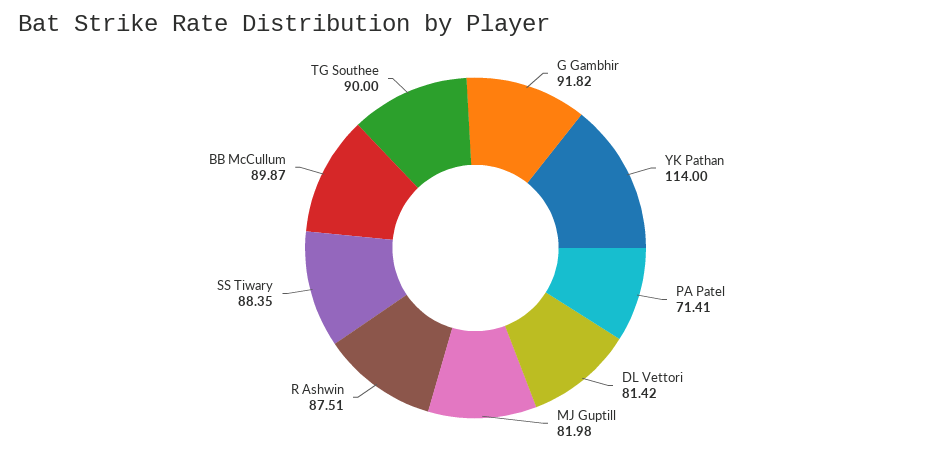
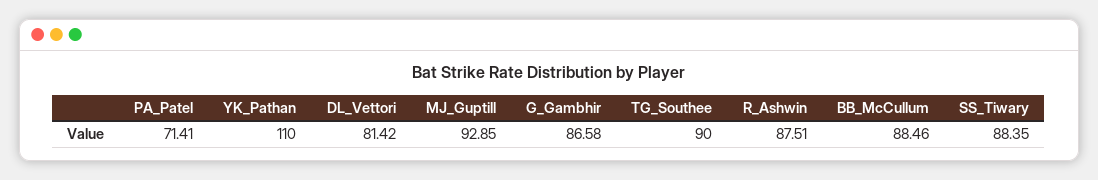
G Gambhir: 91.82 -> 86.58
YK Pathan: 114 -> 110
MJ Guptill: 81.98 -> 92.85
BB McCullum: 89.87 -> 88.46

